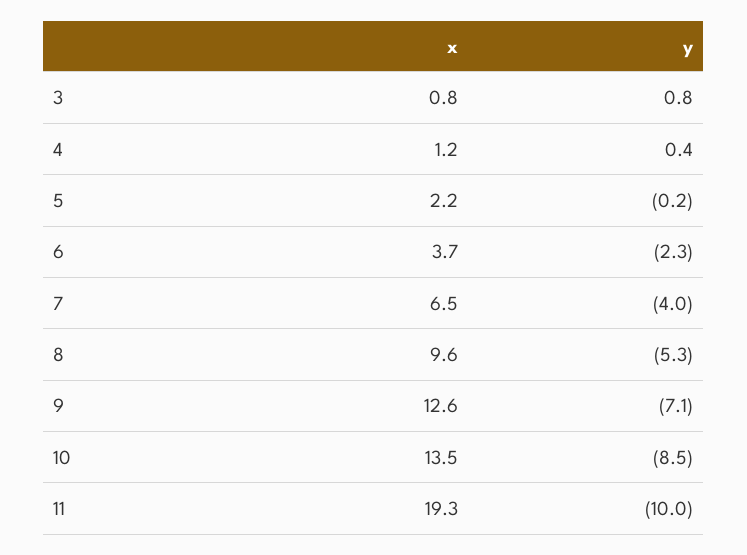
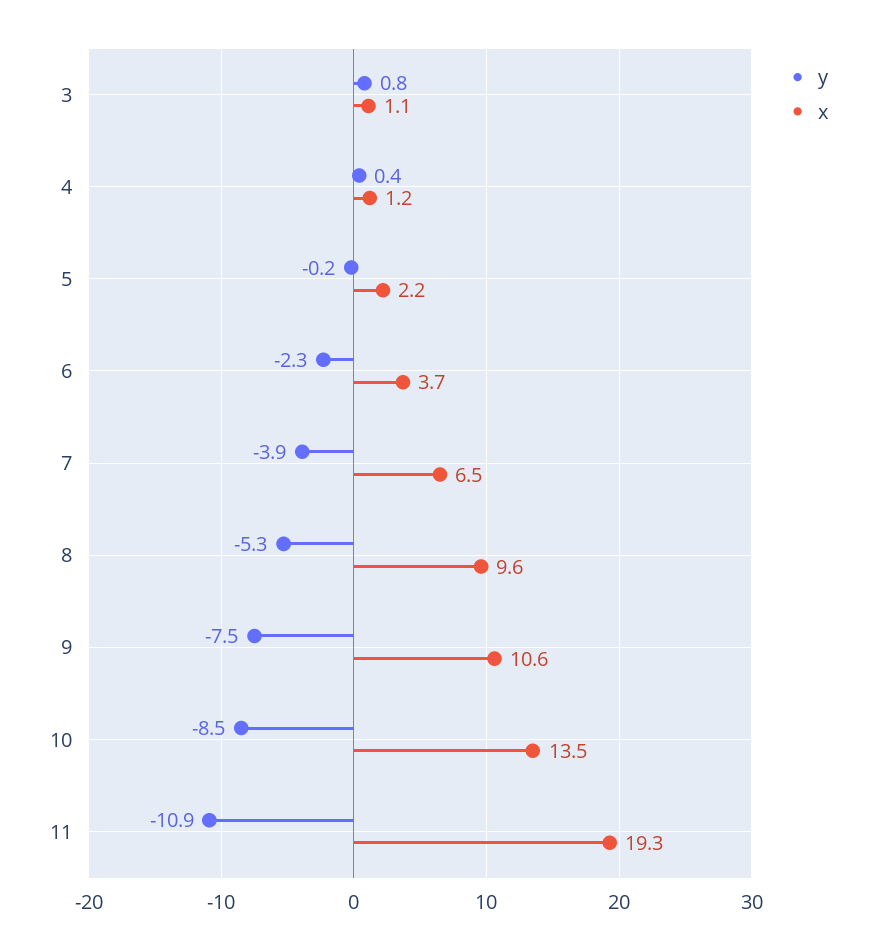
x, 3: 0.8 -> 1.1
y, 7: -4 -> -3.9
x, 9: 12.6 -> 10.6
y, 9: -7.1 -> -7.5
y, 11: -10 -> -10.9

